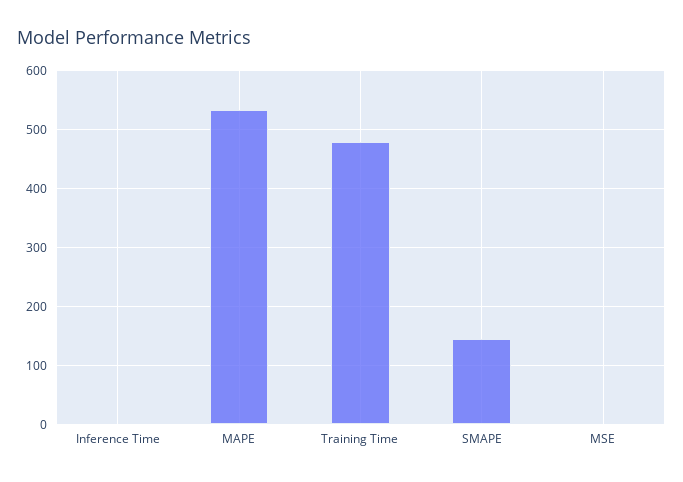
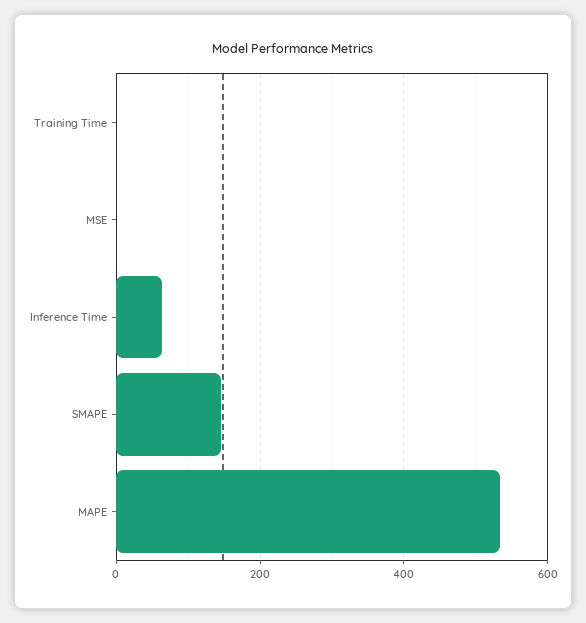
Inference Time: 0 -> 60
Training Time: 480 -> 0

